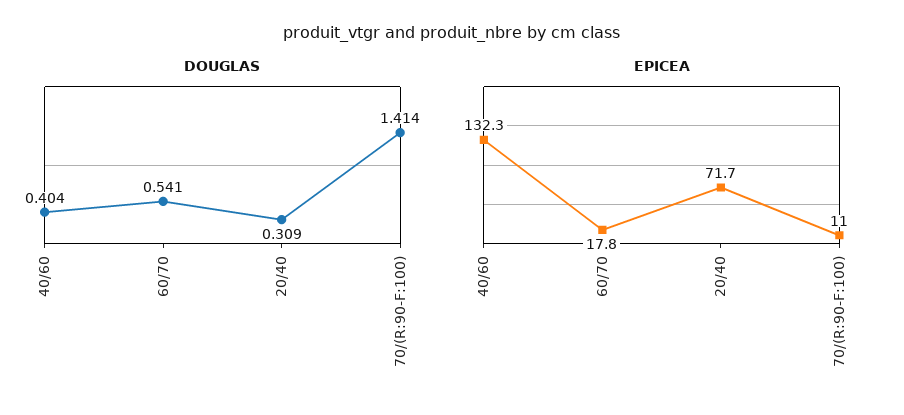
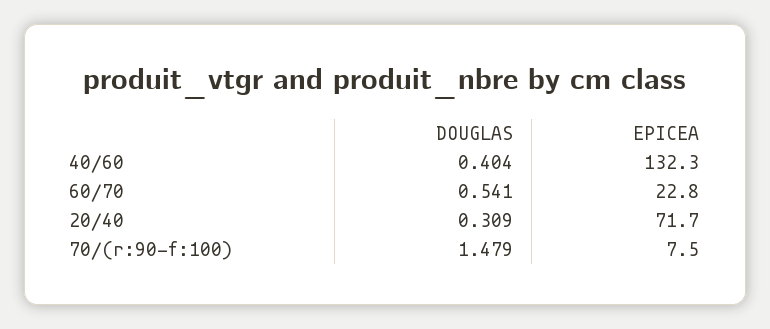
DOUGLAS, 70/(R:90-F:100): 1.414 -> 1.479
EPICEA, 60/70: 17.8 -> 22.8
EPICEA, 70/(R:90-F:100): 11 -> 7.5

